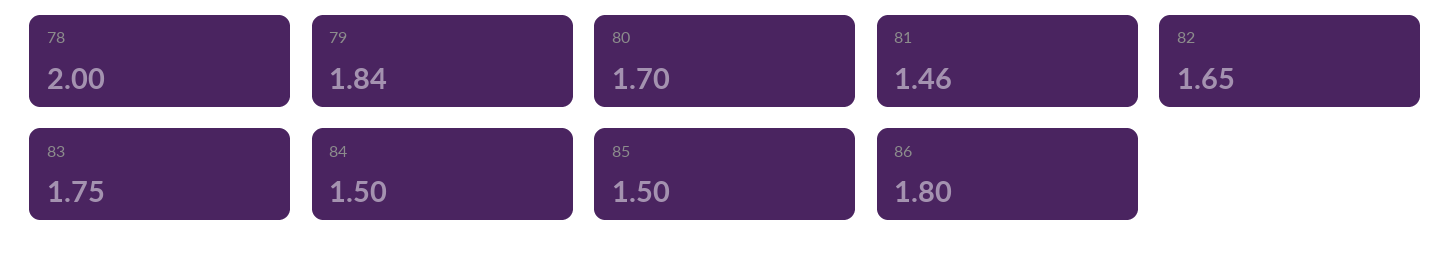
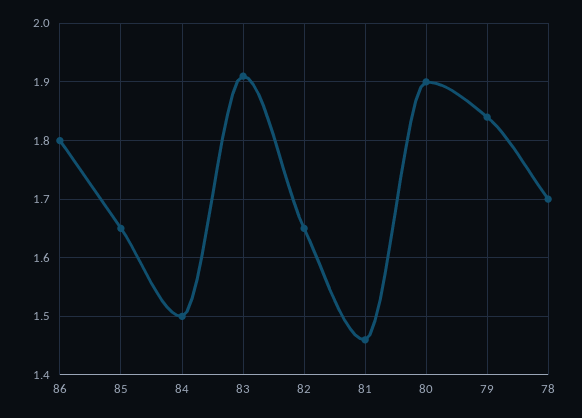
78: 2 -> 1.7
80: 1.7 -> 1.9
83: 1.75 -> 1.9
85: 1.5 -> 1.65

